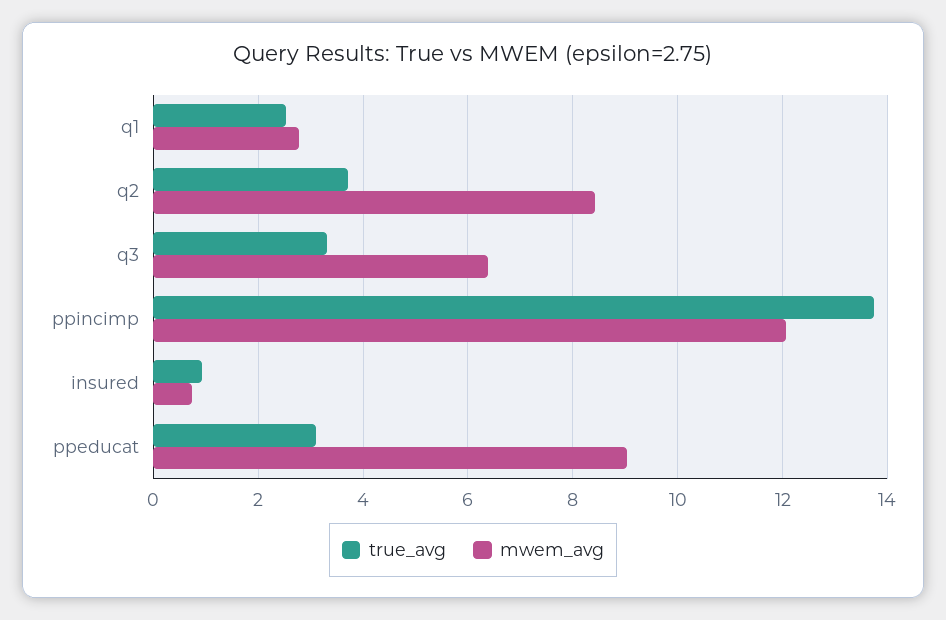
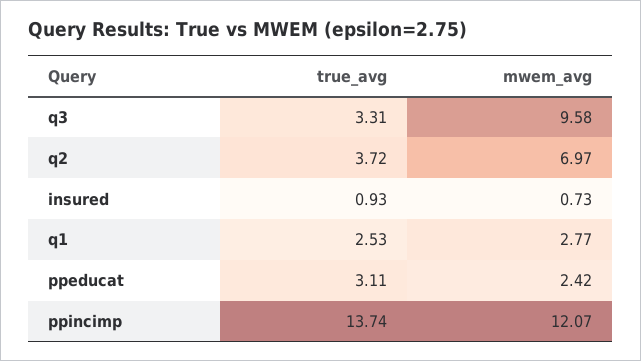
mwem_avg, q2: 8.4 -> 6.97
mwem_avg, q3: 6.4 -> 9.58
mwem_avg, ppeducat: 9 -> 2.42

